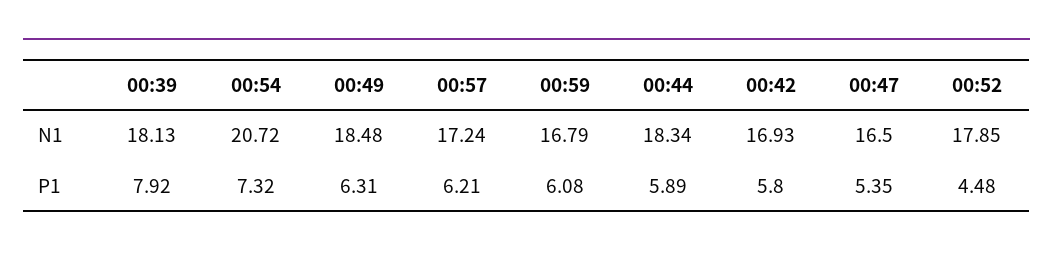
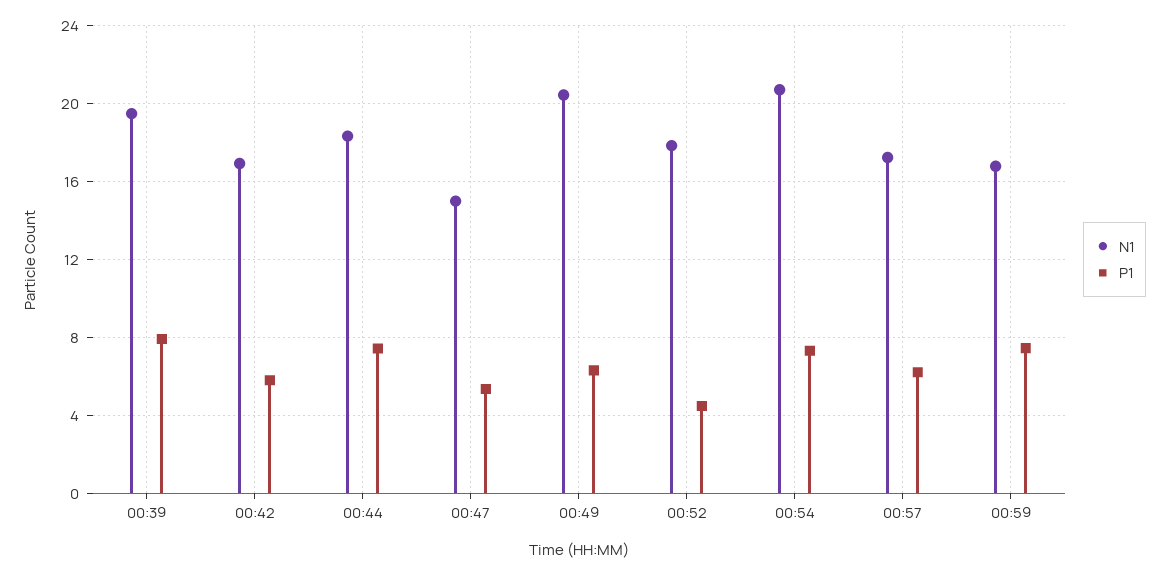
N1, 00:39: 18.13 -> 19.5
N1, 00:49: 18.48 -> 20.5
N1, 00:47: 16.5 -> 15
P1, 00:59: 6.08 -> 7.5
P1, 00:44: 5.89 -> 7.5

